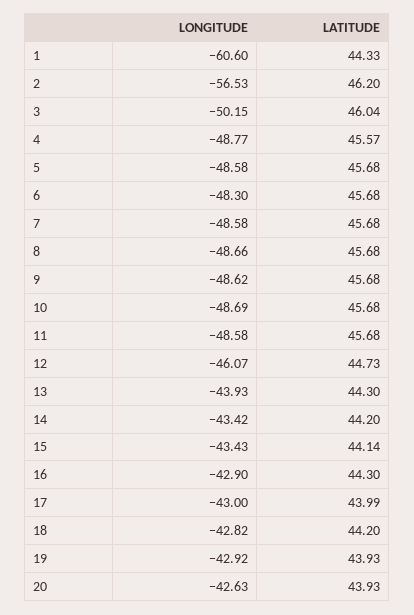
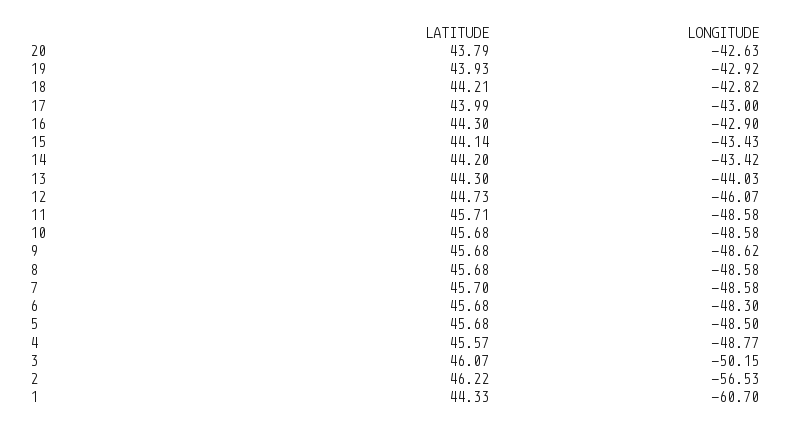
LONGITUDE, 1: -60.6 -> -60.7
LATITUDE, 2: 46.2 -> 46.22
LATITUDE, 3: 46.04 -> 46.07
LONGITUDE, 5: -48.58 -> -48.5
LATITUDE, 7: 45.68 -> 45.7
LONGITUDE, 8: -48.66 -> -48.58
LONGITUDE, 10: -48.69 -> -48.58
LATITUDE, 11: 45.68 -> 45.71
LONGITUDE, 13: -43.93 -> -44.03
LATITUDE, 18: 44.2 -> 44.21
LATITUDE, 20: 43.93 -> 43.79

